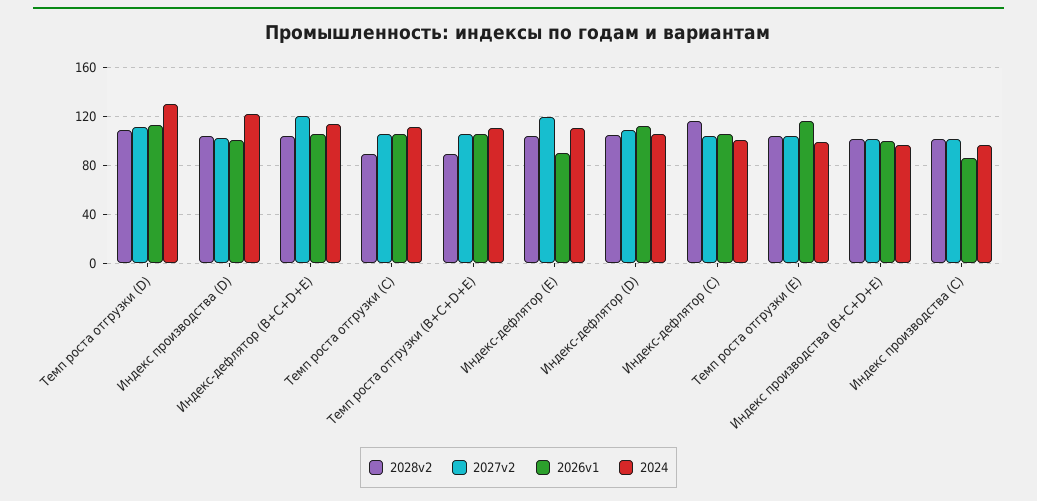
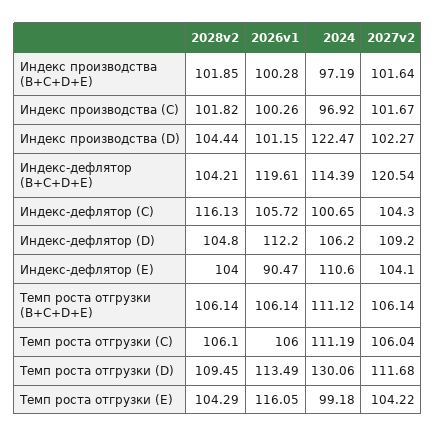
2026v1, Индекс-дефлятор (B+C+D+E): 105 -> 119.61
2028v2, Темп роста отгрузки (C): 90 -> 106.1
2028v2, Темп роста отгрузки (B+C+D+E): 90 -> 106.14
2027v2, Индекс-дефлятор (E): 120 -> 104.1
2026v1, Индекс производства (C): 85 -> 100.26

